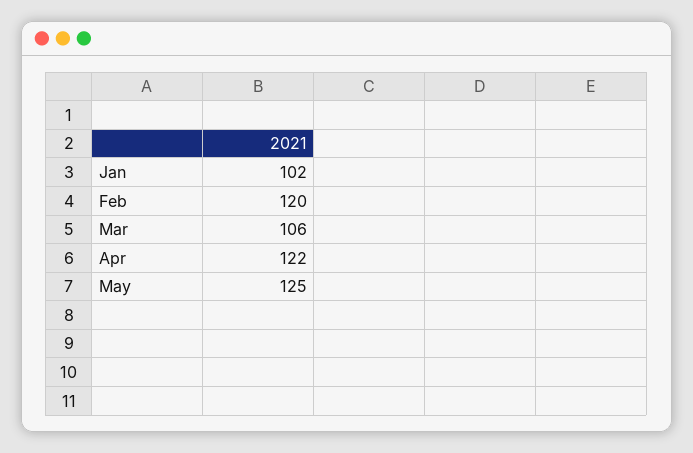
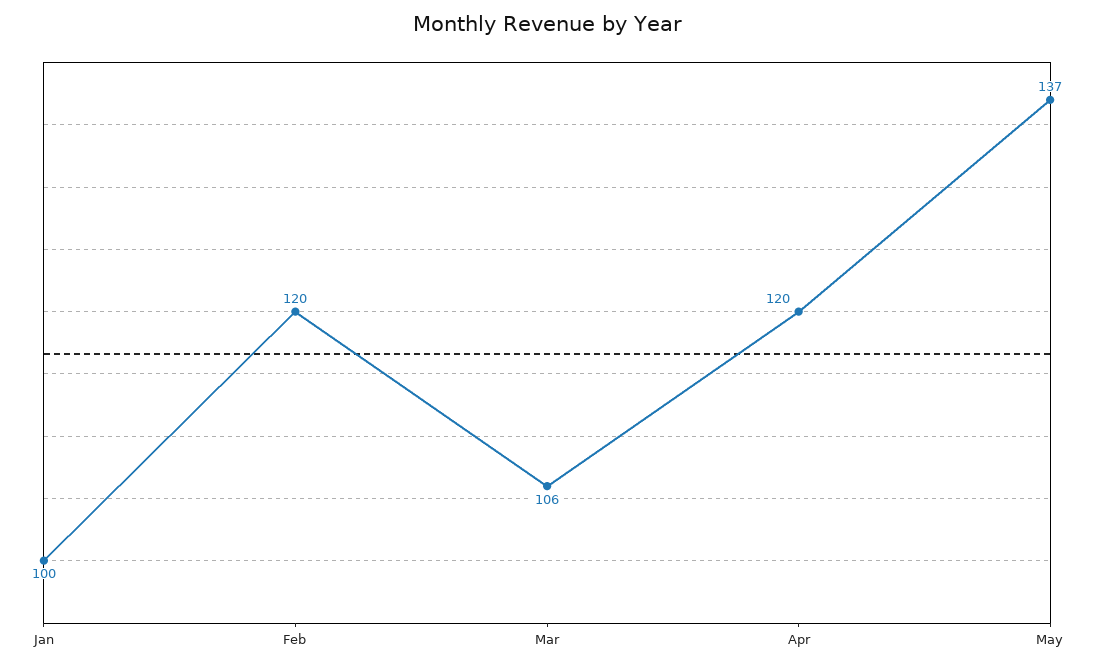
Jan: 102 -> 100
Apr: 122 -> 120
May: 125 -> 137

